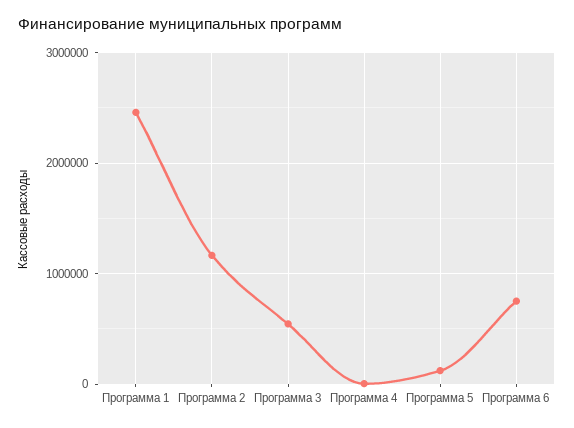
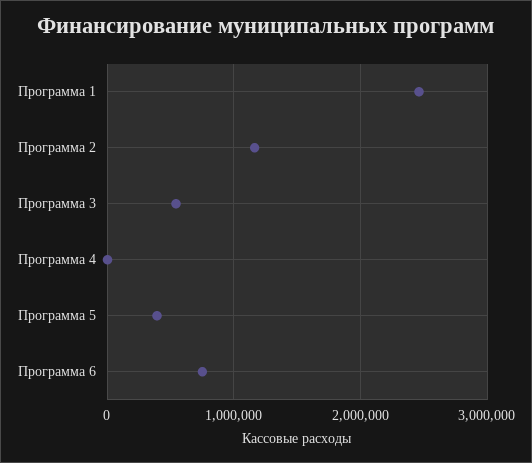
Программа 5: 100000 -> 400000

